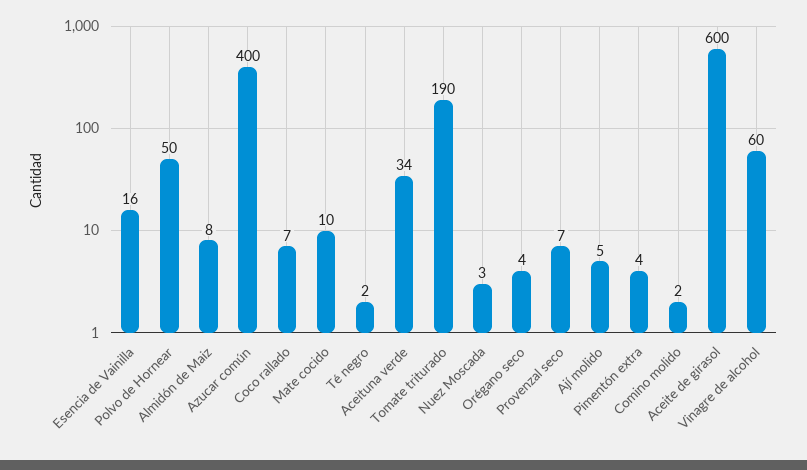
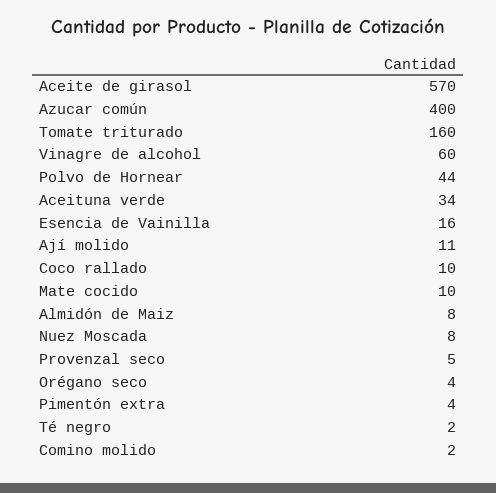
Polvo de Hornear: 50 -> 44
Coco rallado: 7 -> 10
Tomate triturado: 190 -> 160
Nuez Moscada: 3 -> 8
Provenzal seco: 7 -> 5
Ají molido: 5 -> 11
Aceite de girasol: 600 -> 570

